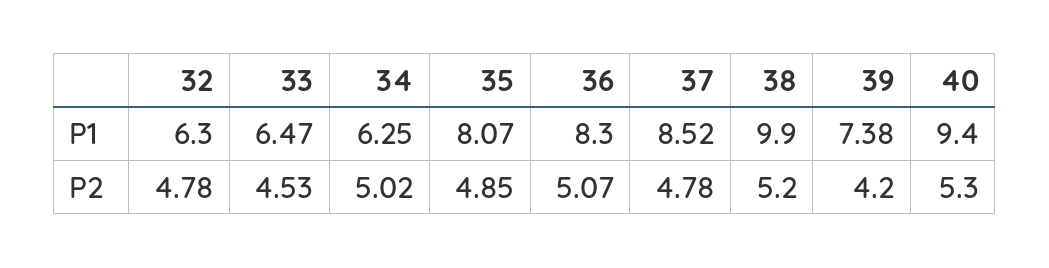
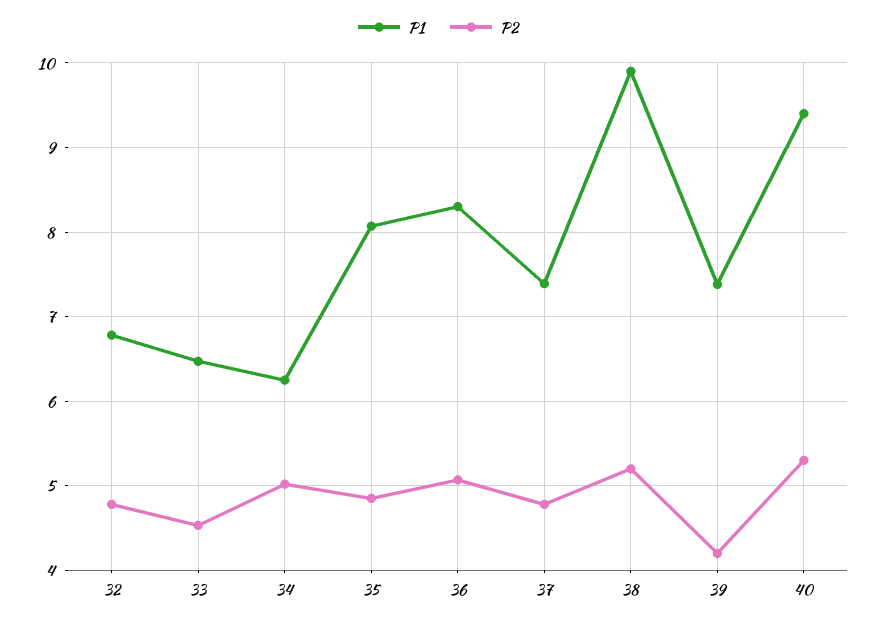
P1, 32: 6.3 -> 6.8
P1, 37: 8.52 -> 7.4

